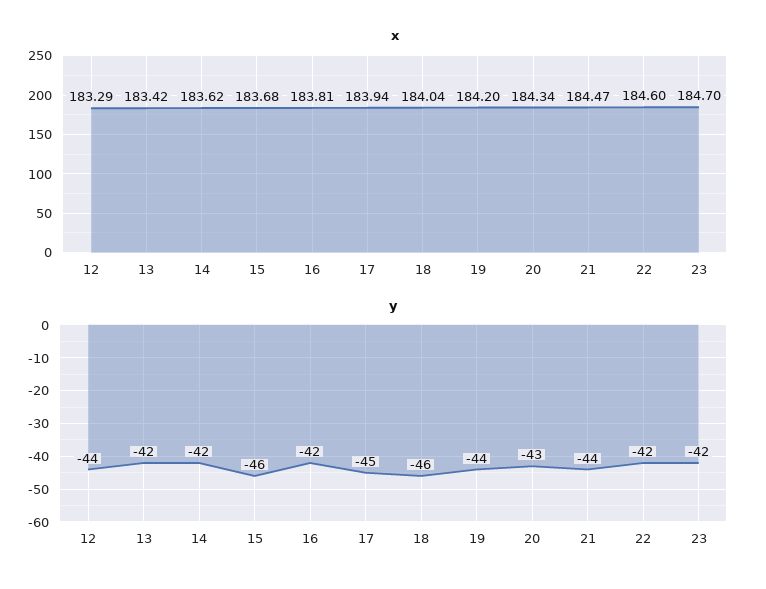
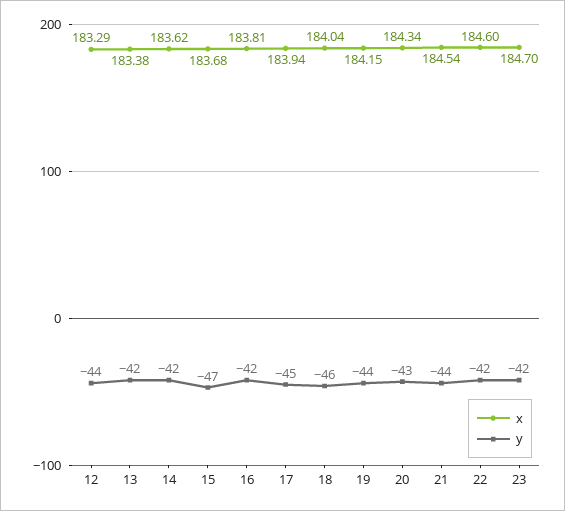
x, 13: 183.42 -> 183.38
x, 19: 184.2 -> 184.15
x, 21: 184.47 -> 184.54
y, 15: -46 -> -47

